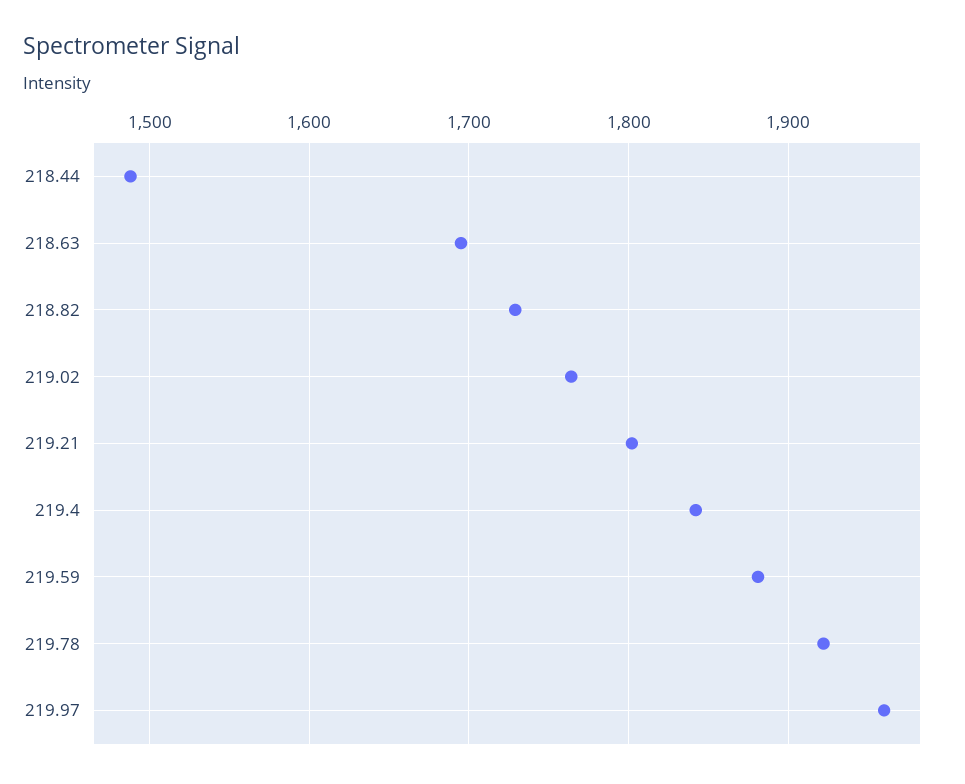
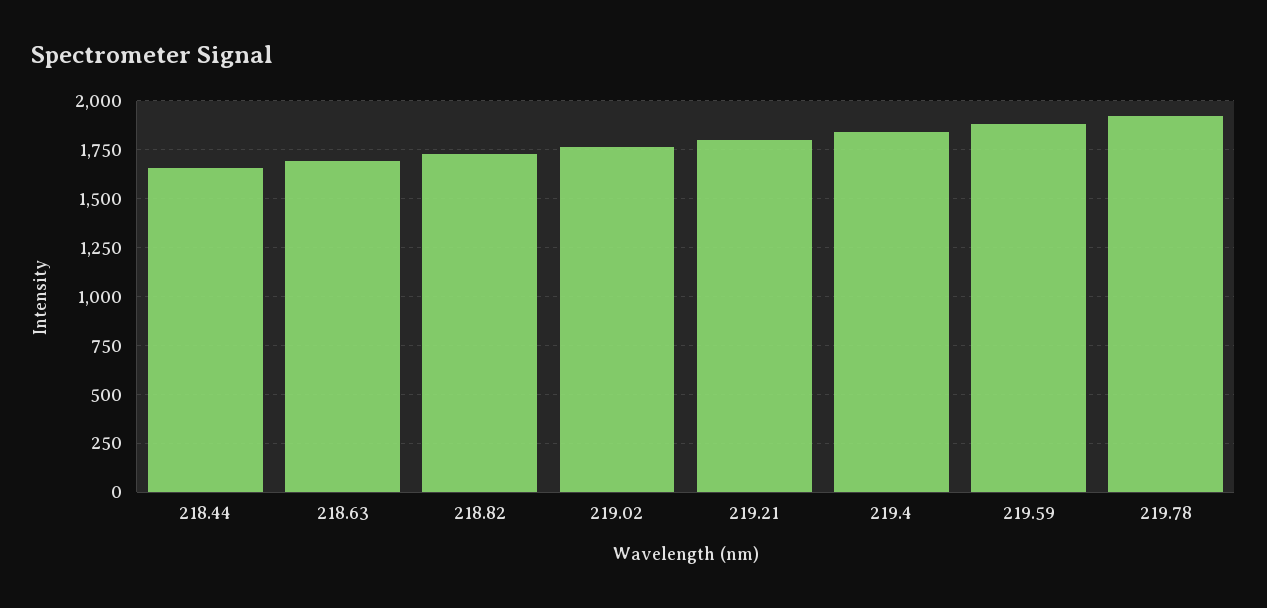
218.44: 1490 -> 1650
219.97: 1960 -> none

